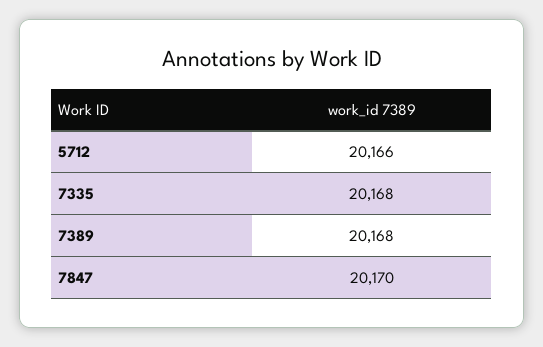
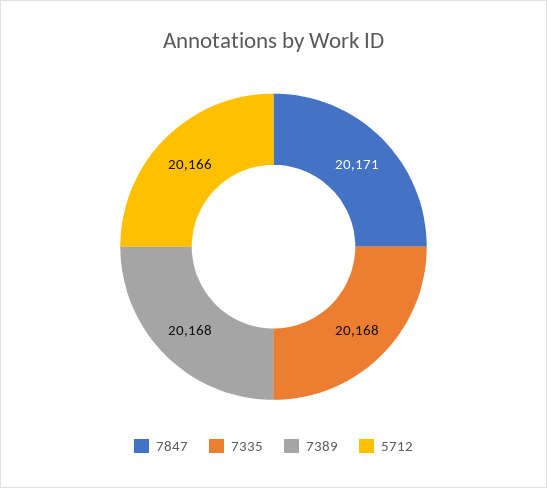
7847: 20170 -> 20171

